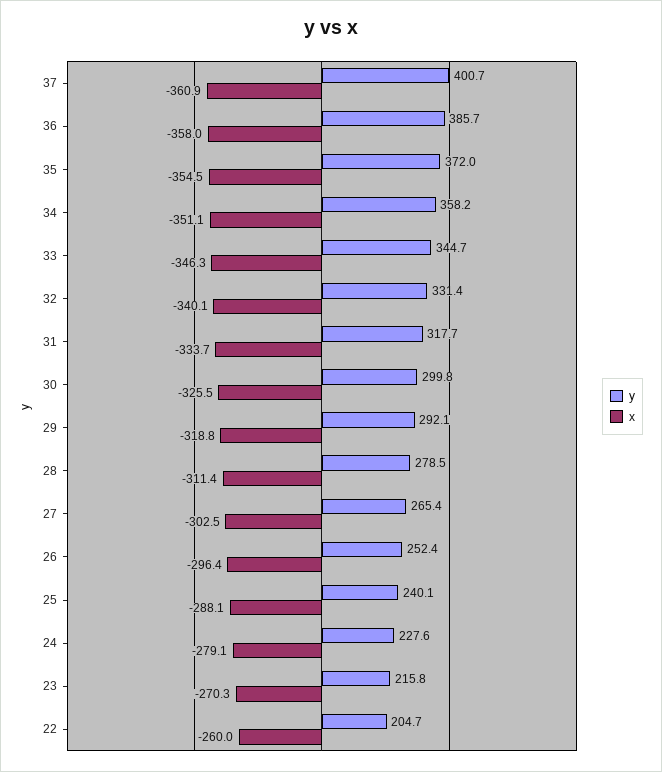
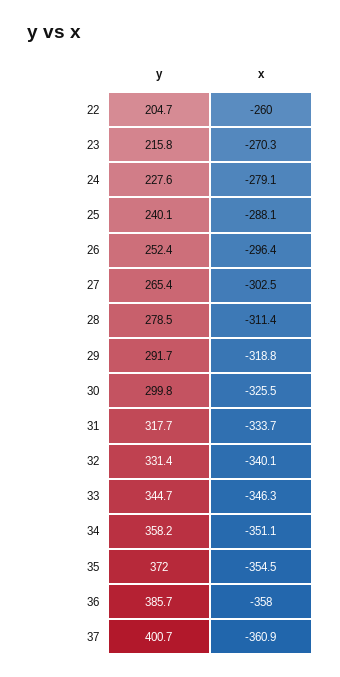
y, 29: 292.1 -> 291.7

